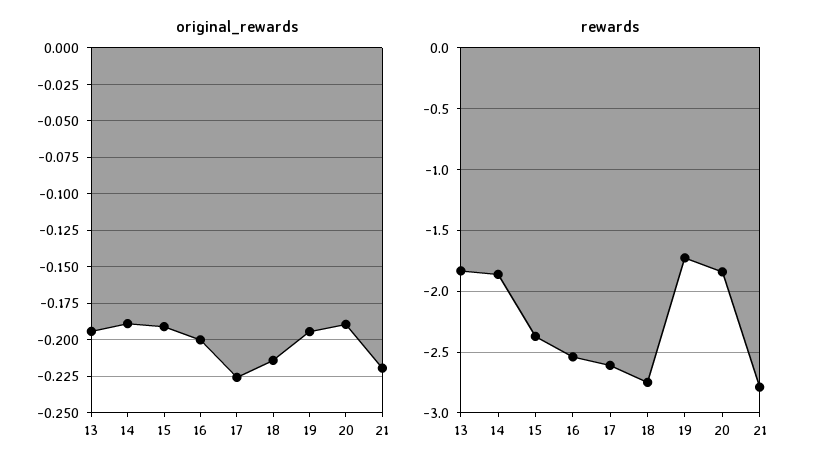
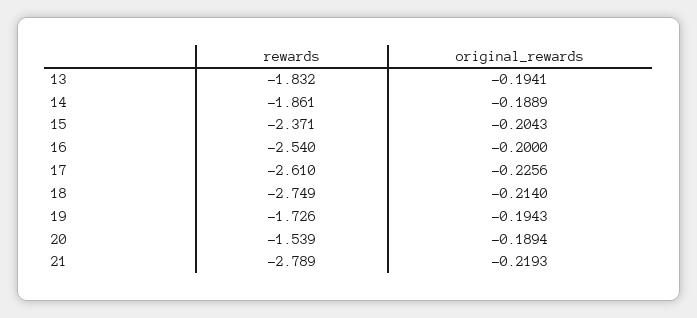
original_rewards, 15: -0.19 -> -0.2043
rewards, 20: -1.85 -> -1.539

